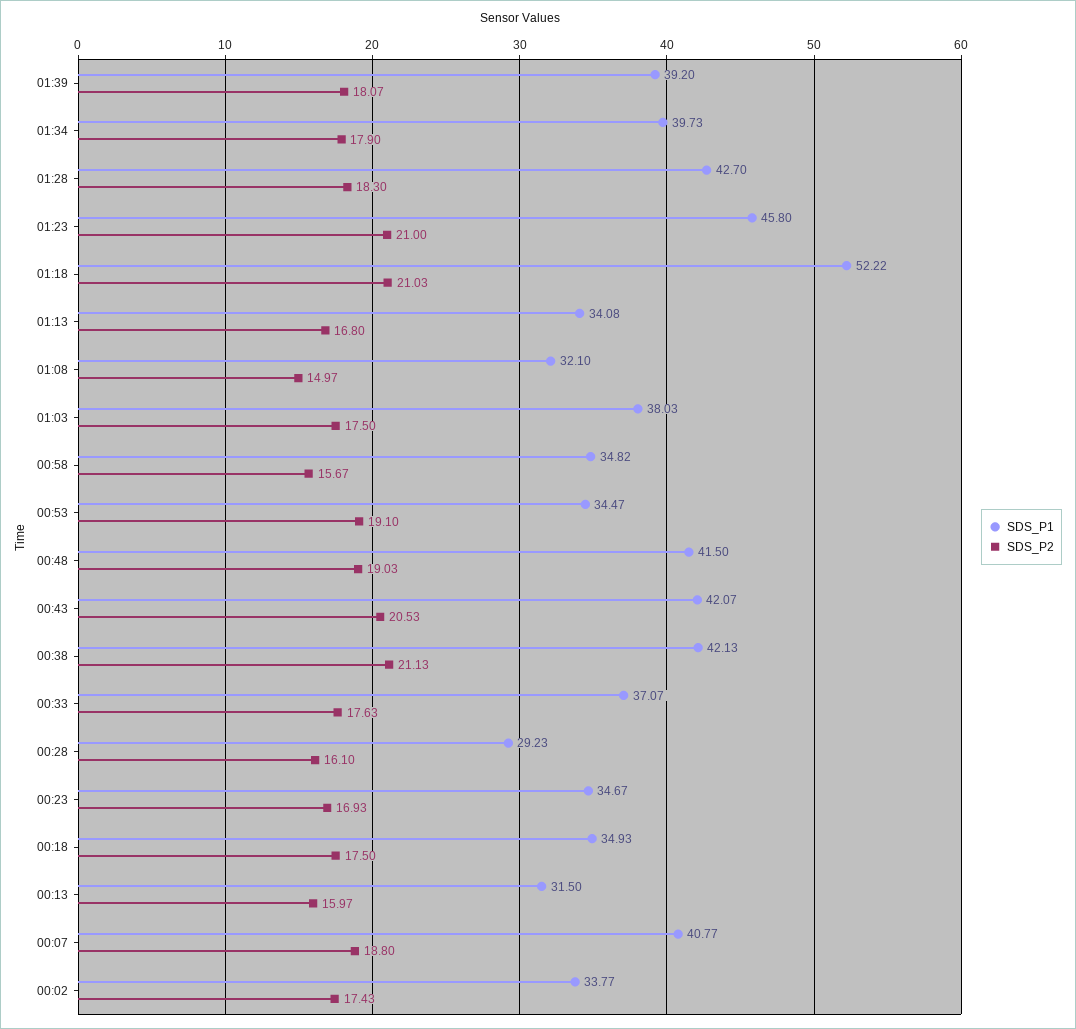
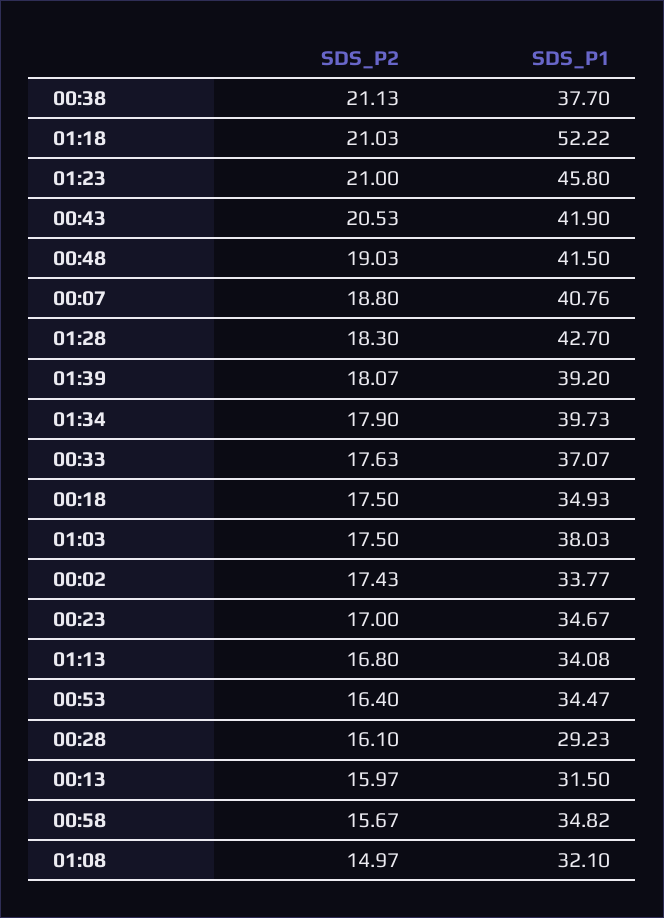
SDS_P2, 00:53: 19.1 -> 16.4
SDS_P1, 00:43: 42.07 -> 41.9
SDS_P1, 00:38: 42.13 -> 37.7
SDS_P2, 00:23: 16.93 -> 17
SDS_P1, 00:07: 40.77 -> 40.76

